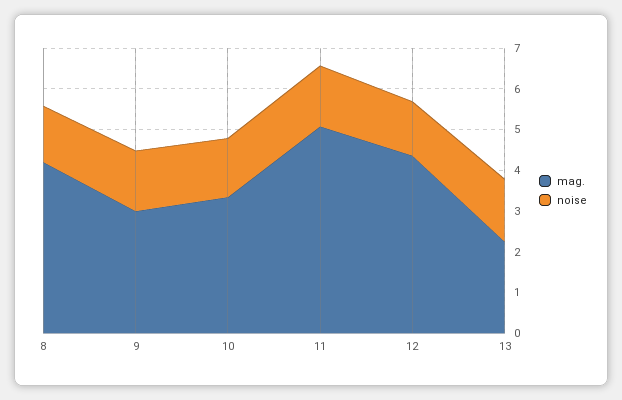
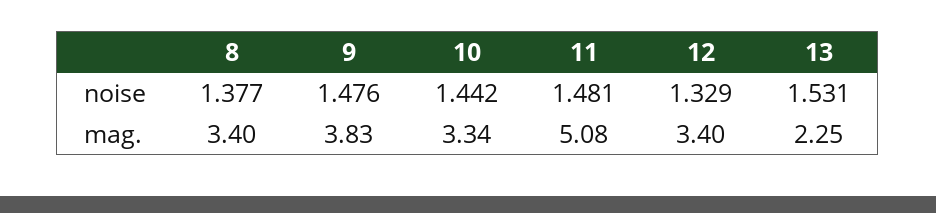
mag., 8: 4.2 -> 3.4
mag., 9: 3 -> 3.83
mag., 12: 4.4 -> 3.4

